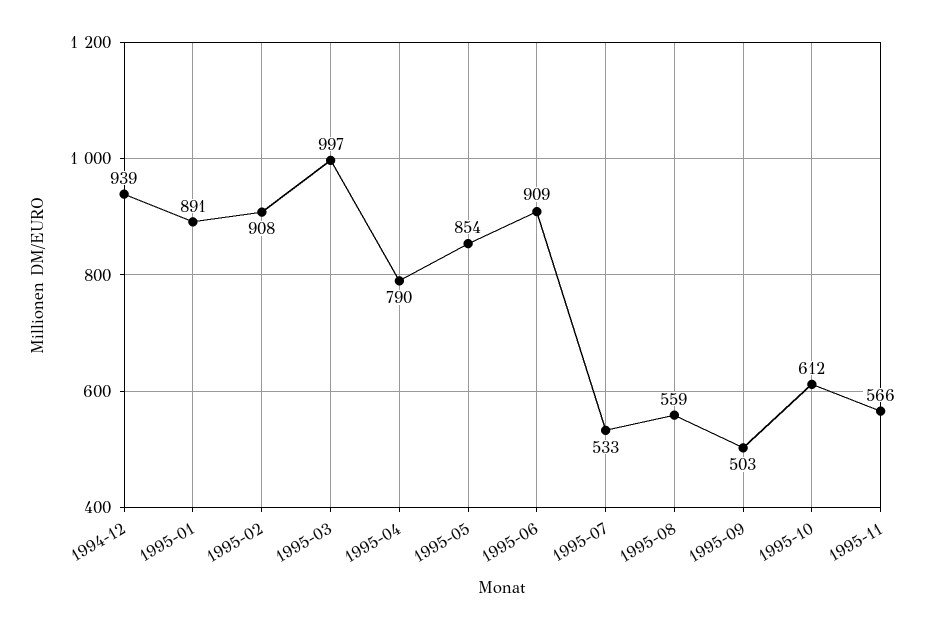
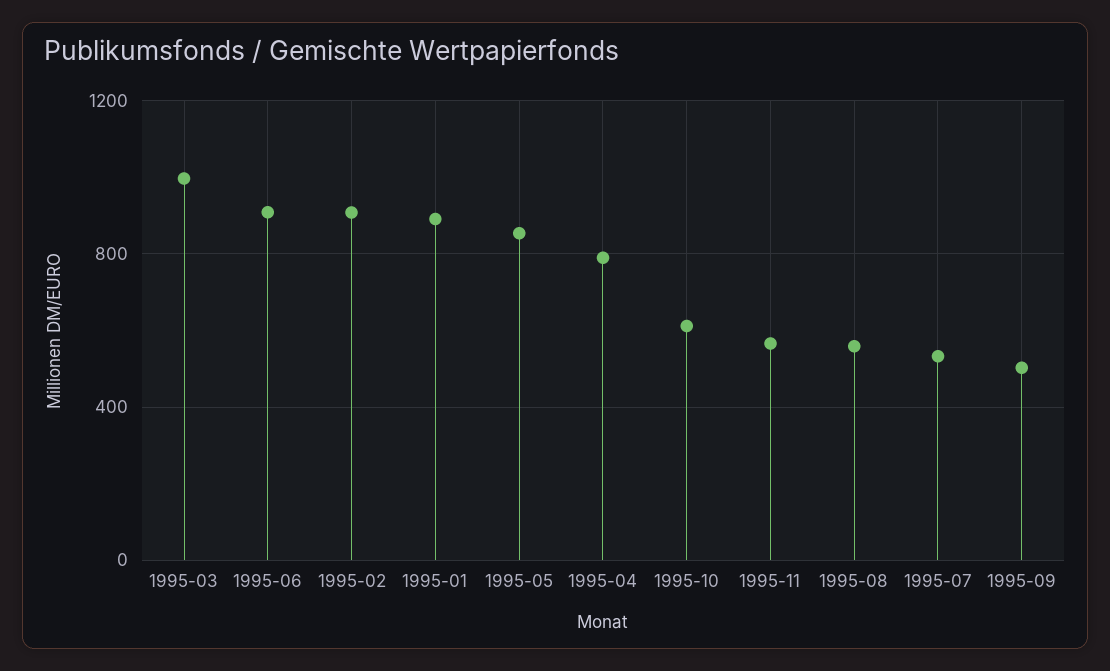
1994-12: 939 -> none

